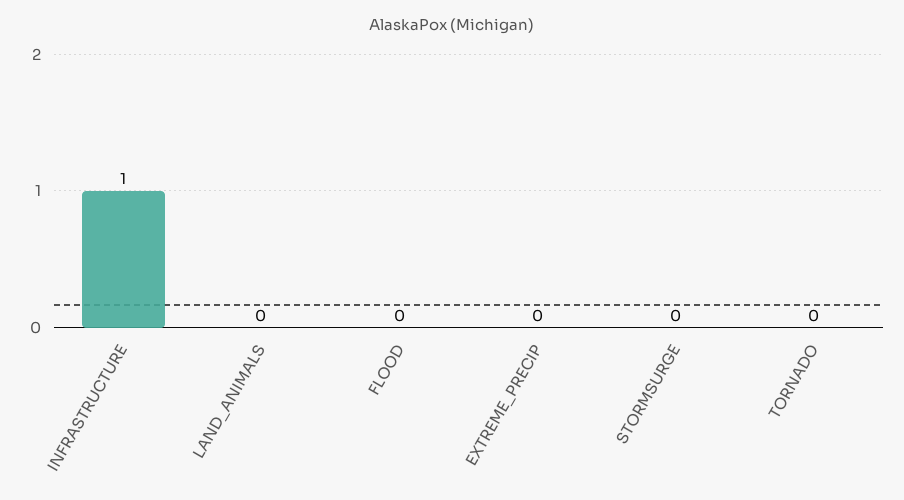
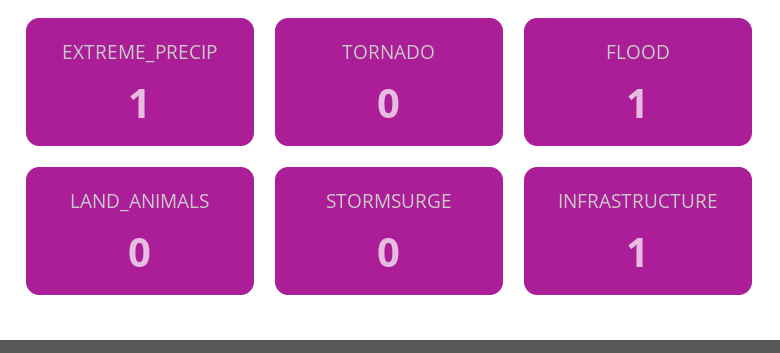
FLOOD: 0 -> 1
EXTREME_PRECIP: 0 -> 1

